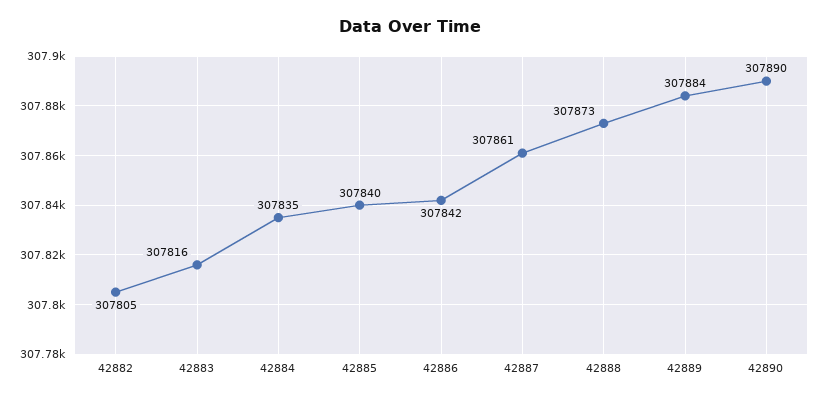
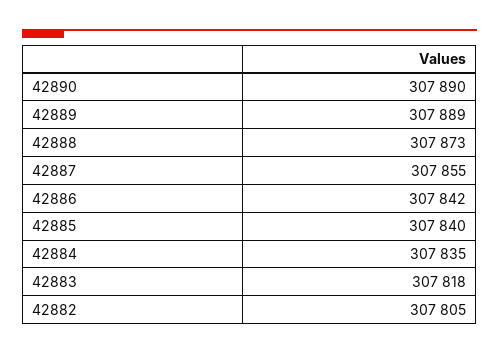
42883: 307816 -> 307818
42887: 307861 -> 307855
42889: 307884 -> 307889

